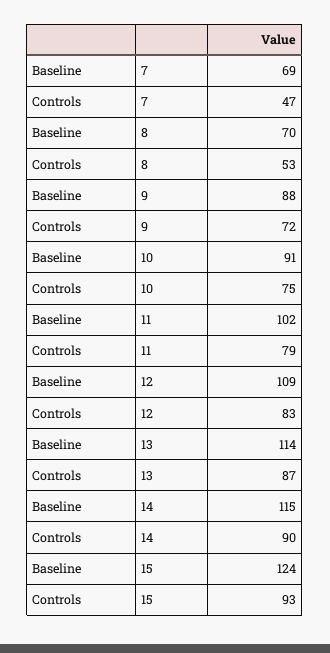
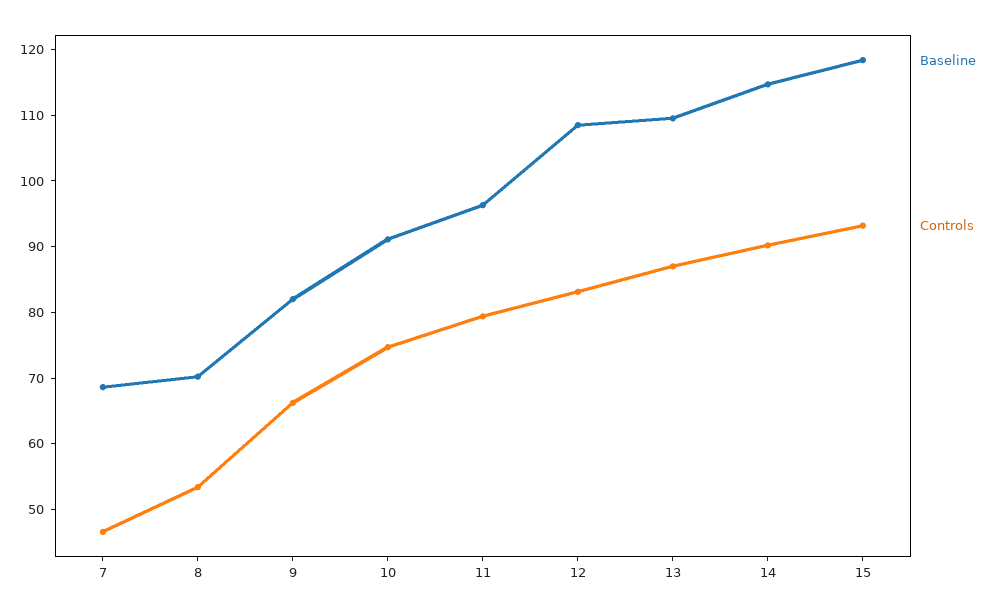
Baseline, 9: 88 -> 82
Controls, 9: 72 -> 66
Baseline, 11: 102 -> 96
Baseline, 13: 114 -> 110
Baseline, 15: 124 -> 118

